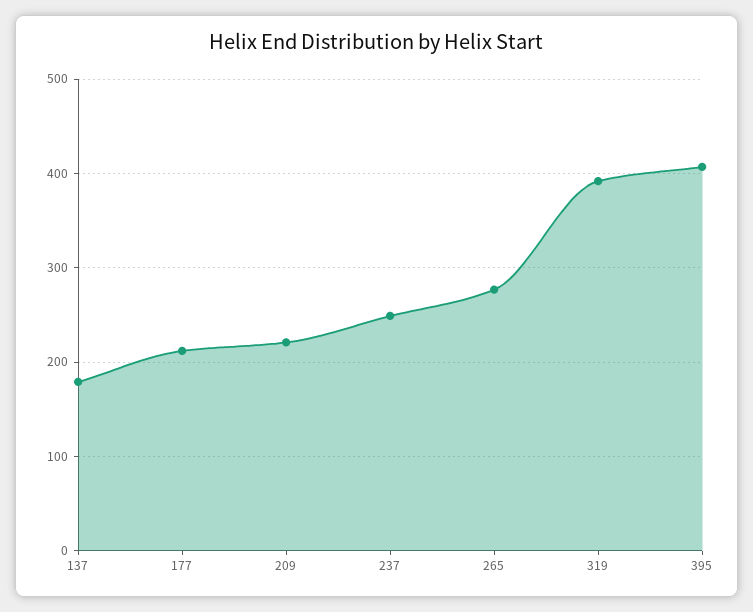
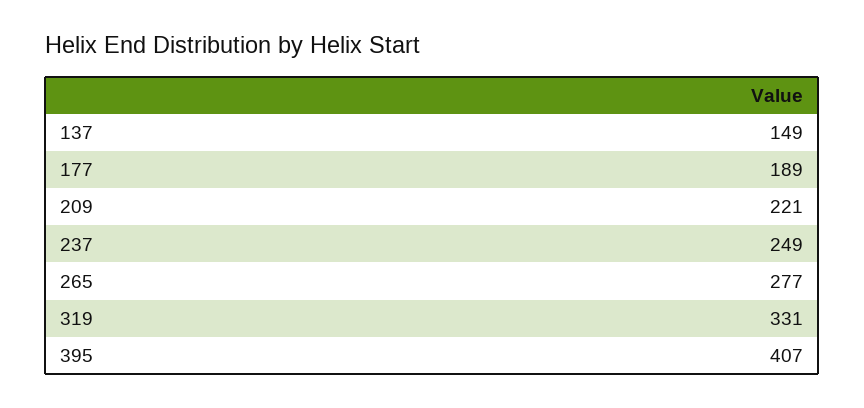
137: 180 -> 149
177: 210 -> 189
319: 390 -> 331

